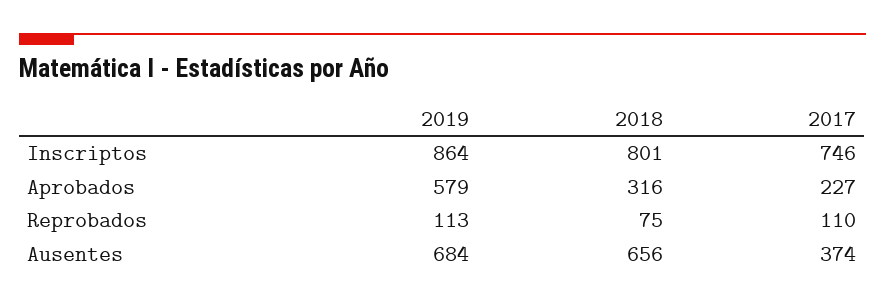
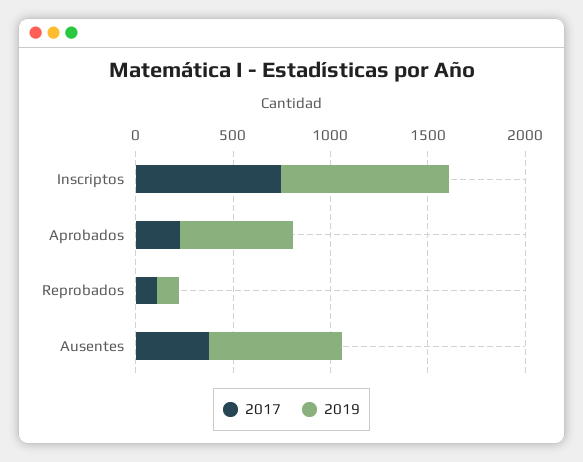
2018, Inscriptos: 801 -> none
2018, Aprobados: 316 -> none
2018, Reprobados: 75 -> none
2018, Ausentes: 656 -> none

